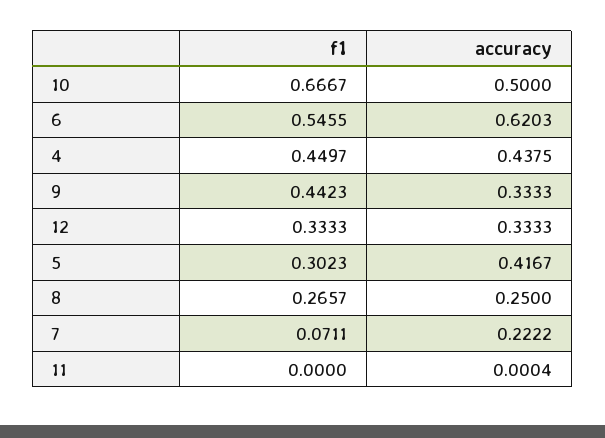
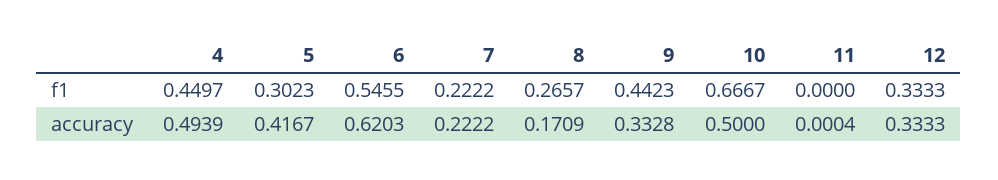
accuracy, 4: 0.4375 -> 0.4939
accuracy, 9: 0.3333 -> 0.3328
accuracy, 8: 0.25 -> 0.1709
f1, 7: 0.0711 -> 0.2222

